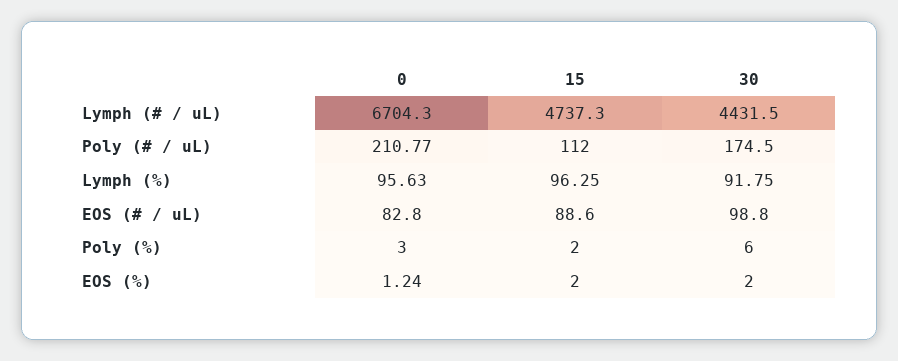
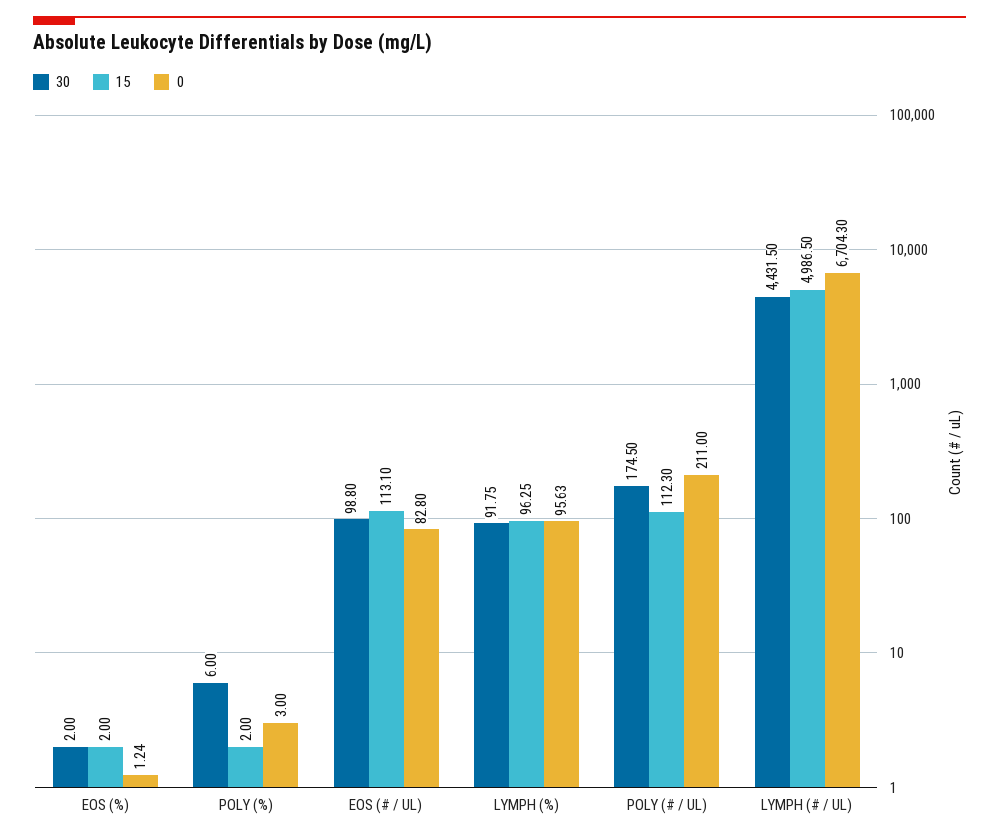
15, Lymph (# / uL): 4737.3 -> 4986.5
0, Poly (# / uL): 210.77 -> 211
15, Poly (# / uL): 112 -> 112.3
15, EOS (# / uL): 88.6 -> 113.1

